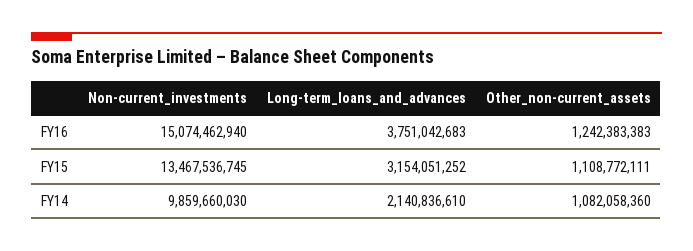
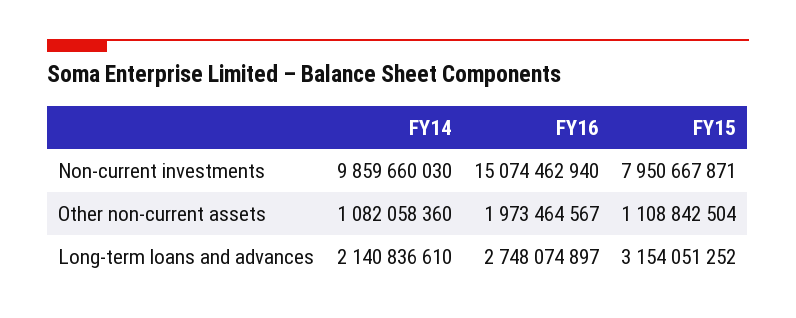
Long-term_loans_and_advances, FY16: 3751042683 -> 2748074897
Other_non-current_assets, FY16: 1242383383 -> 1973464567
Non-current_investments, FY15: 13467536745 -> 7950667871
Other_non-current_assets, FY15: 1108772111 -> 1108842504

